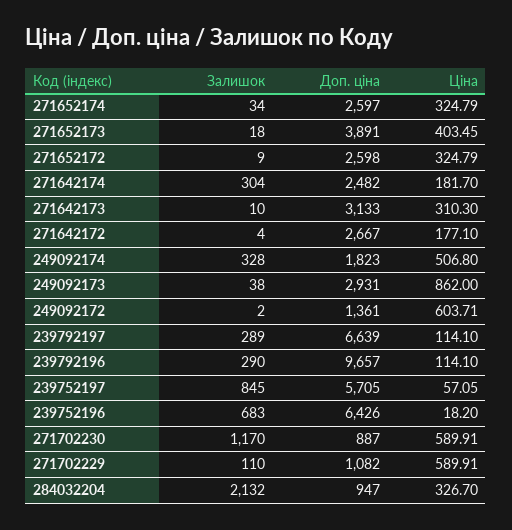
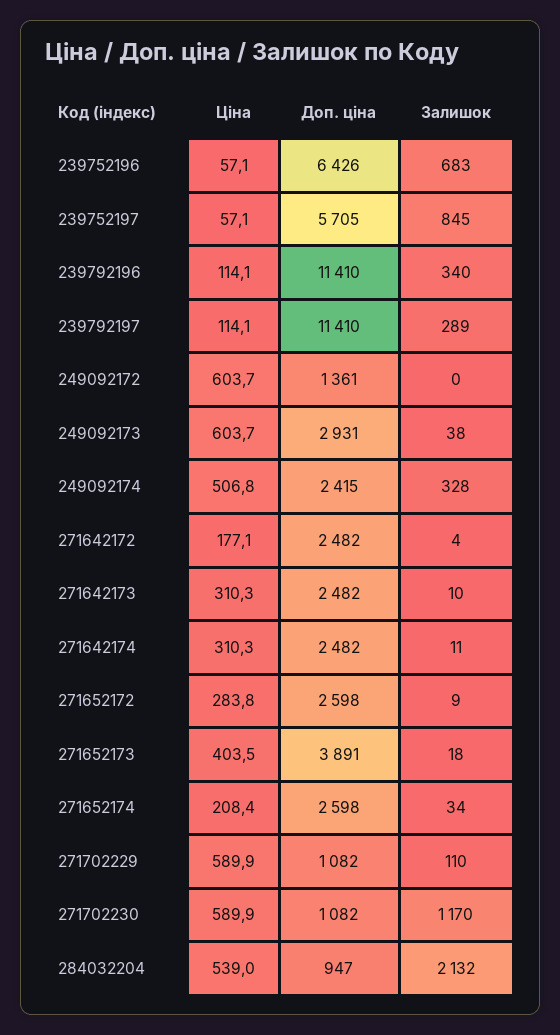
Доп. ціна, 271652174: 2597 -> 2598
Ціна, 271652174: 324.79 -> 208.4
Ціна, 271652172: 324.79 -> 283.8
Залишок, 271642174: 304 -> 11
Ціна, 271642174: 181.7 -> 310.3
Доп. ціна, 271642173: 3133 -> 2482
Доп. ціна, 271642172: 2667 -> 2482
Доп. ціна, 249092174: 1823 -> 2415
Ціна, 249092173: 862 -> 603.7
Залишок, 249092172: 2 -> 0
Доп. ціна, 239792197: 6639 -> 11410
Залишок, 239792196: 290 -> 340
Доп. ціна, 239792196: 9657 -> 11410
Ціна, 239752196: 18.2 -> 57.1
Доп. ціна, 271702230: 887 -> 1082
Ціна, 284032204: 326.7 -> 539

